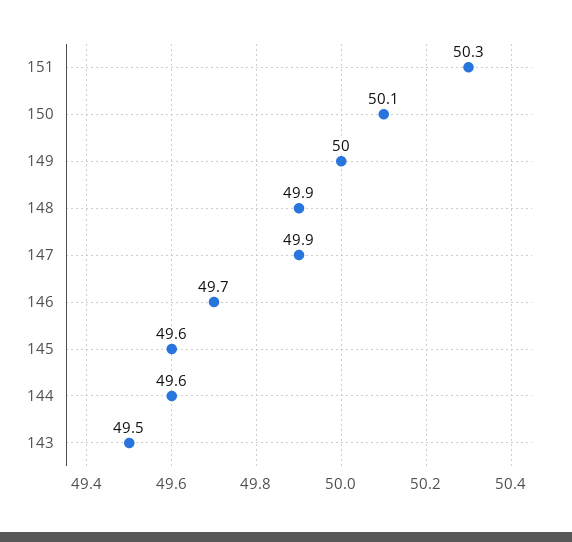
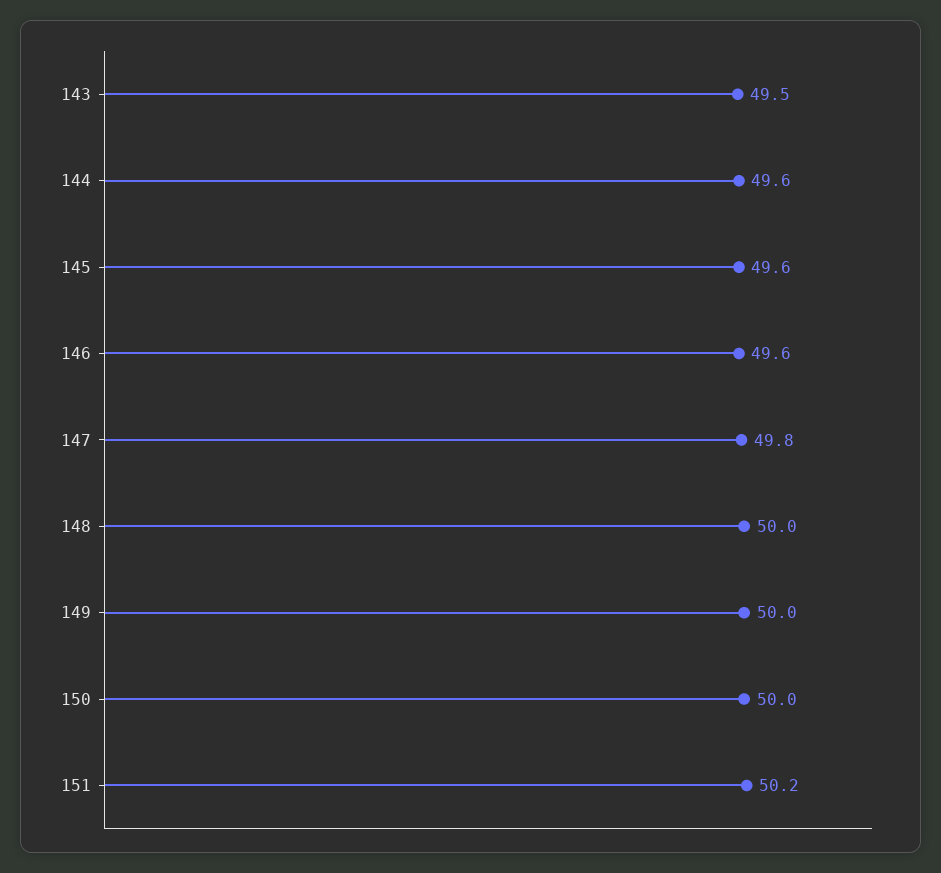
151: 50.3 -> 50.2
150: 50.1 -> 50
148: 49.9 -> 50
147: 49.9 -> 49.8
146: 49.7 -> 49.6

